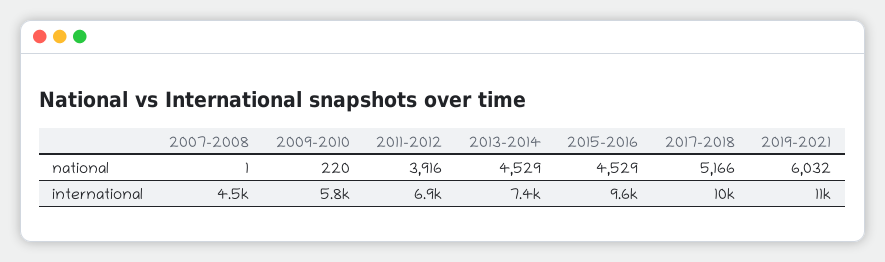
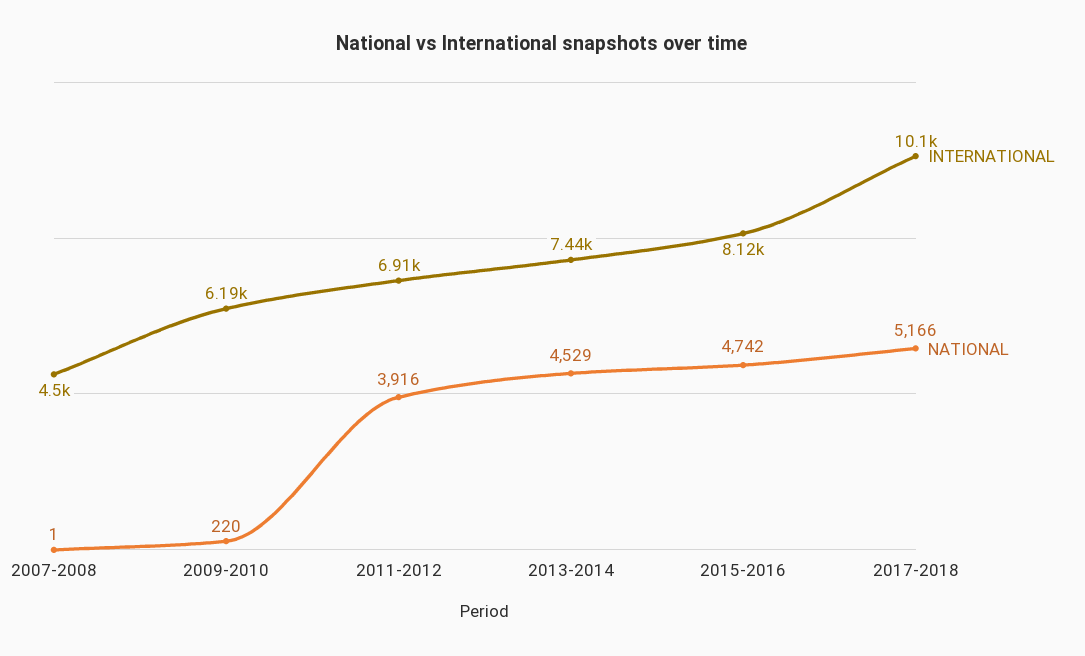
national, 2015-2016: 4529 -> 4742
national, 2019-2021: 6032 -> none
international, 2009-2010: 5800 -> 6190
international, 2015-2016: 9600 -> 8120
international, 2019-2021: 11000 -> none

